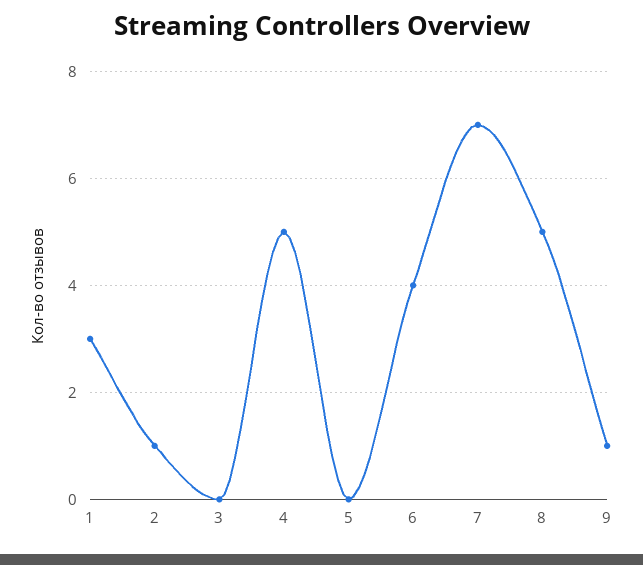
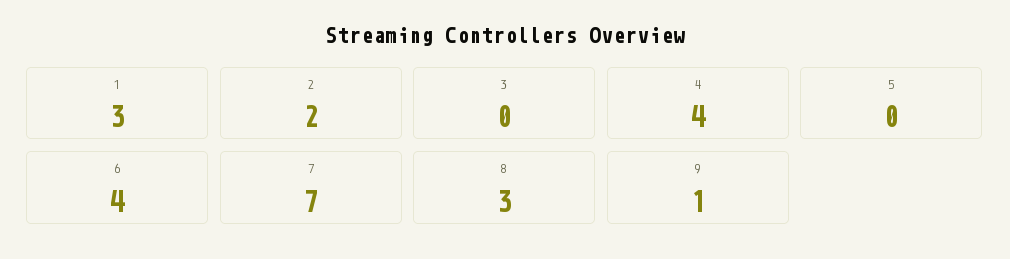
2: 1 -> 2
4: 5 -> 4
8: 5 -> 3

